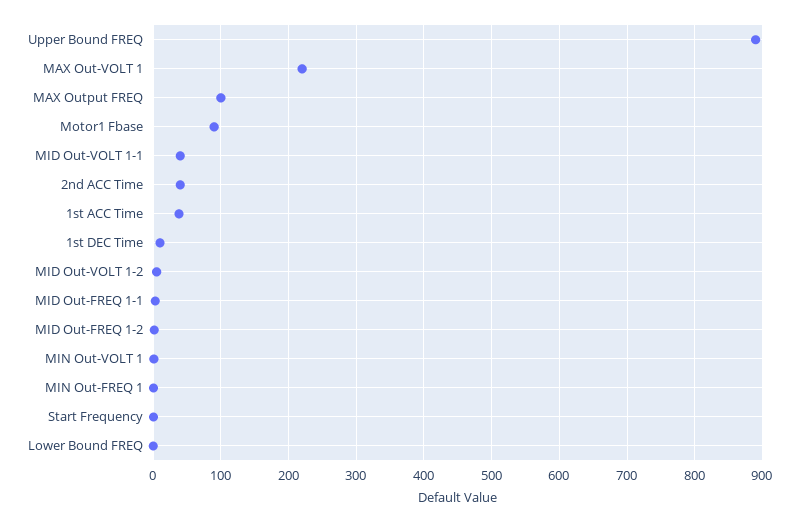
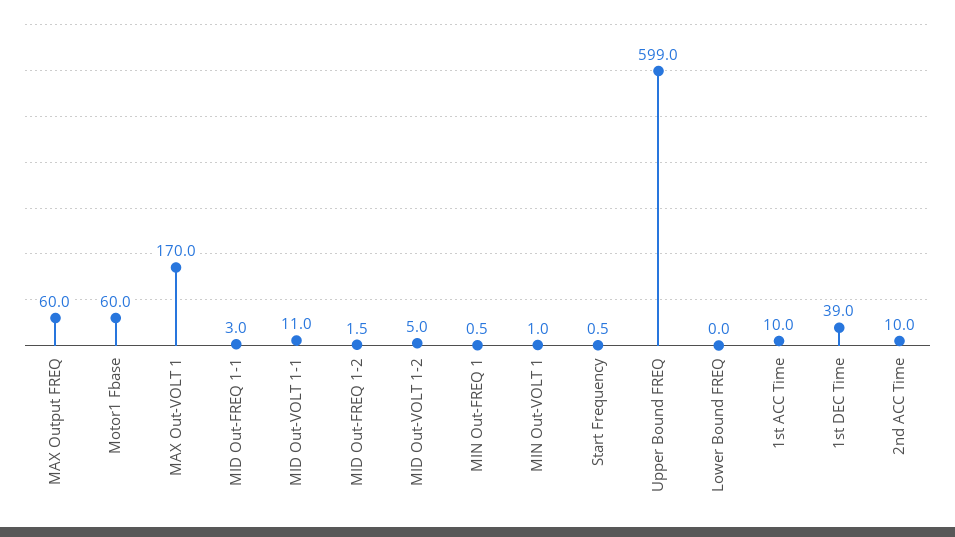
Upper Bound FREQ: 890 -> 599
MAX Out-VOLT 1: 220 -> 170
MAX Output FREQ: 100 -> 60
Motor1 Fbase: 90 -> 60
MID Out-VOLT 1-1: 40 -> 11
2nd ACC Time: 40 -> 10
1st ACC Time: 40 -> 10
1st DEC Time: 10 -> 39

